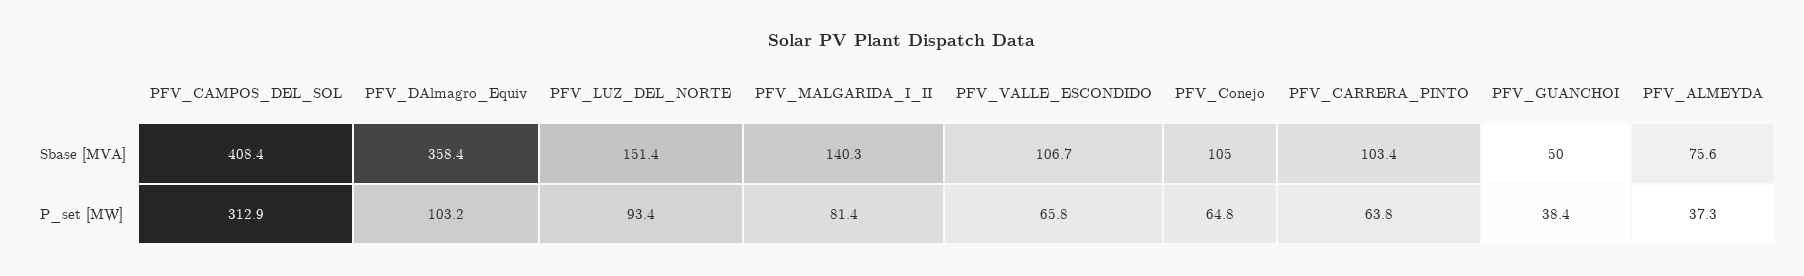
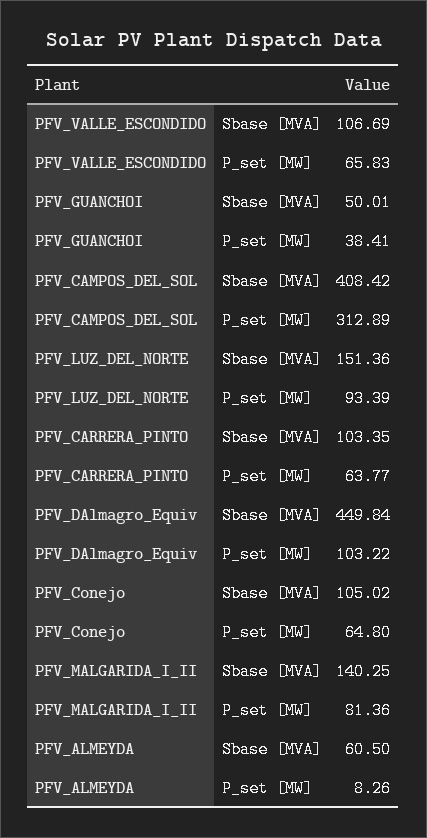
PFV_DAlmagro_Equiv, Sbase [MVA]: 358.4 -> 449.84
PFV_ALMEYDA, Sbase [MVA]: 75.6 -> 60.5
PFV_ALMEYDA, P_set [MW]: 37.3 -> 8.26

